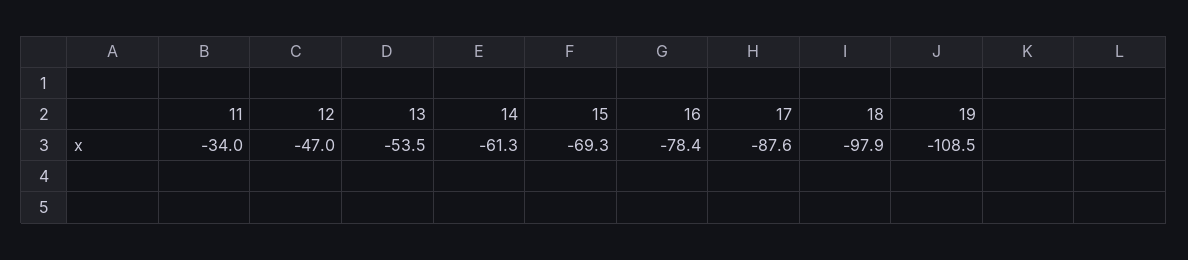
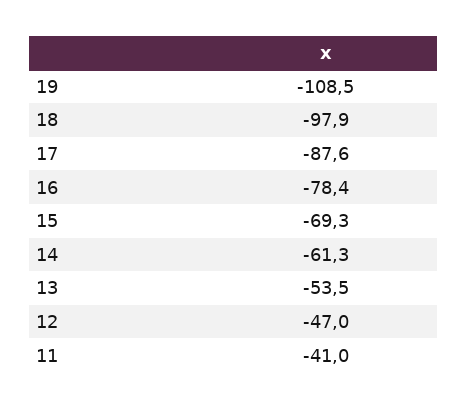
11: -34 -> -41

